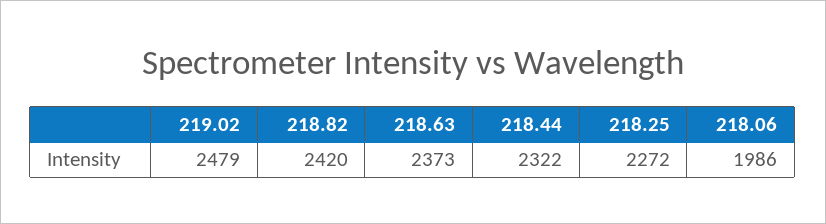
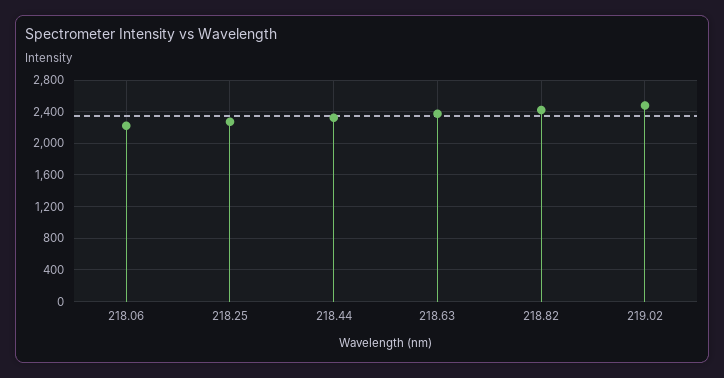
218.06: 1986 -> 2200

